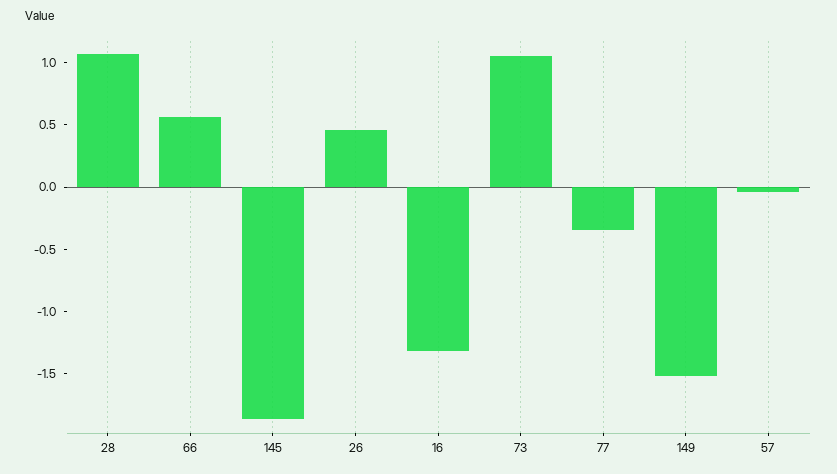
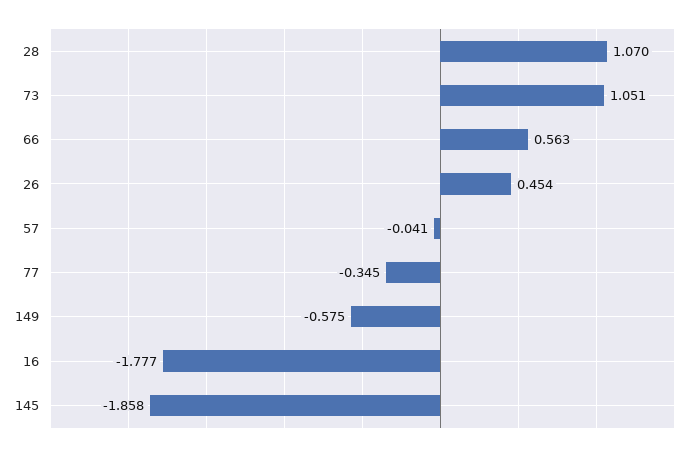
16: -1.3 -> -1.777
149: -1.5 -> -0.575

